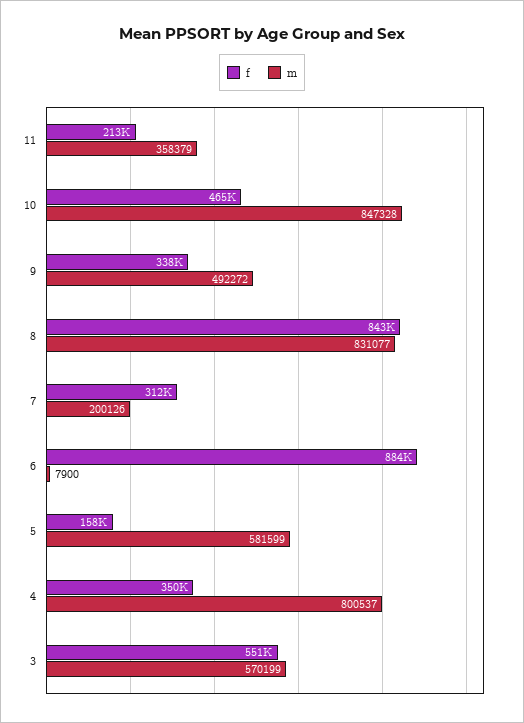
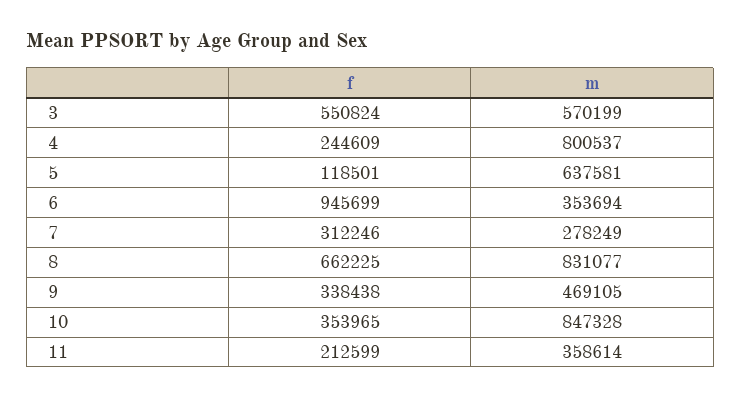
m, 11: 358379 -> 358614
f, 10: 465000 -> 353965
m, 9: 492272 -> 469105
f, 8: 843000 -> 662225
m, 7: 200126 -> 278249
f, 6: 884000 -> 945699
m, 6: 7900 -> 353694
f, 5: 158000 -> 118501
m, 5: 581599 -> 637581
f, 4: 350000 -> 244609

